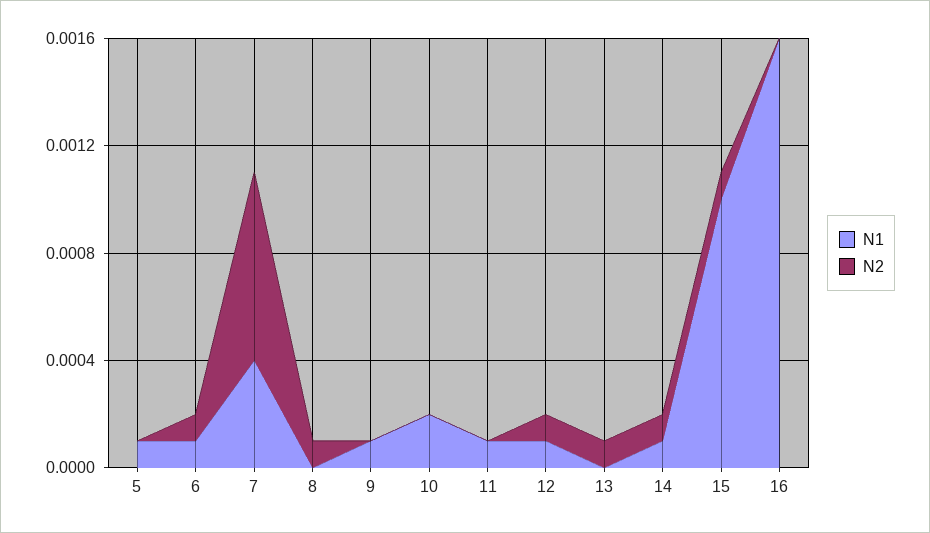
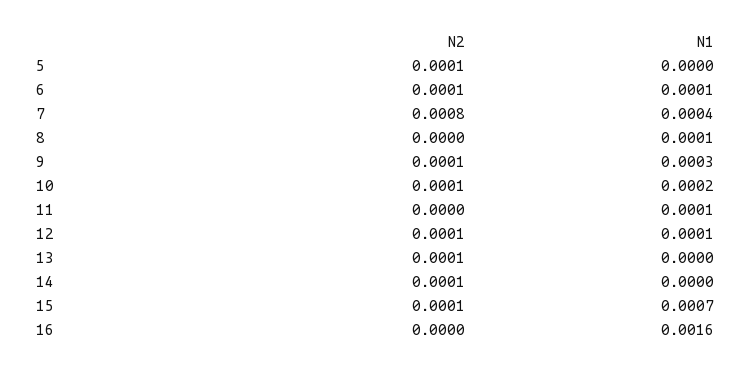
N1, 5: 0.0001 -> 0
N2, 5: 0 -> 0.0001
N2, 7: 0.0007 -> 0.0008
N1, 8: 0 -> 0.0001
N2, 8: 0.0001 -> 0
N1, 9: 0.0001 -> 0.0003
N2, 9: 0 -> 0.0001
N2, 10: 0 -> 0.0001
N1, 14: 0.0001 -> 0
N1, 15: 0.001 -> 0.0007

